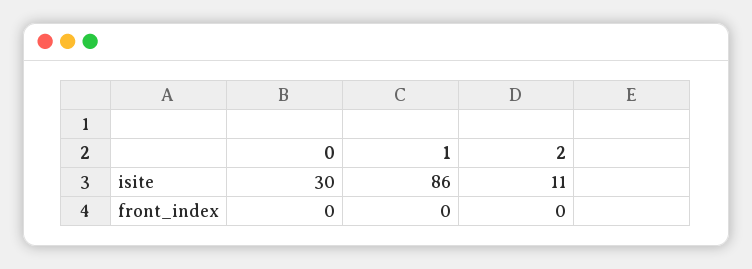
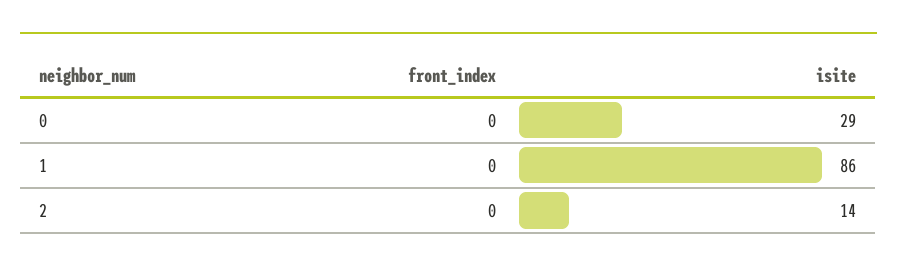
0, isite: 30 -> 29
2, isite: 11 -> 14

